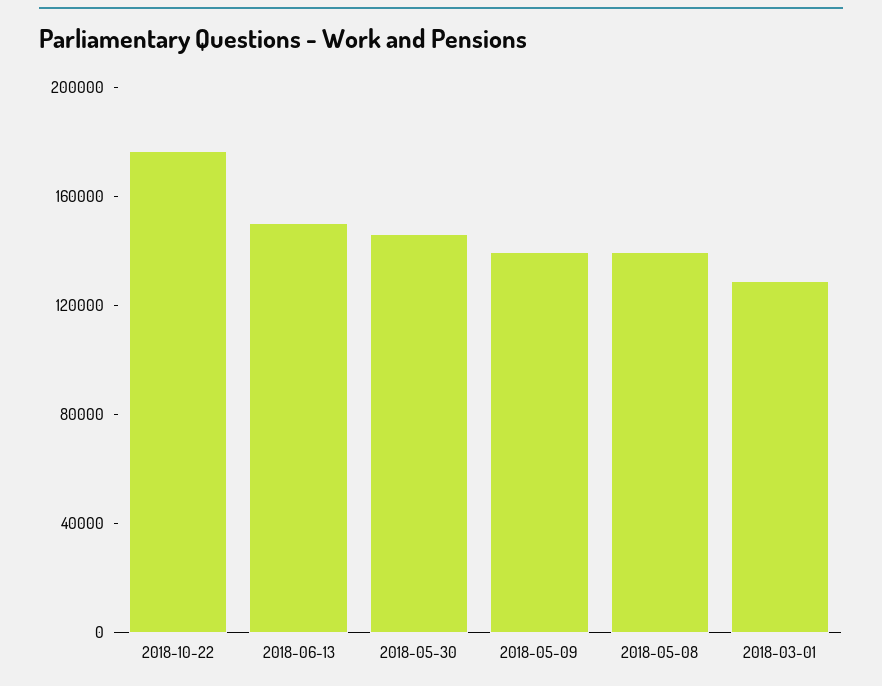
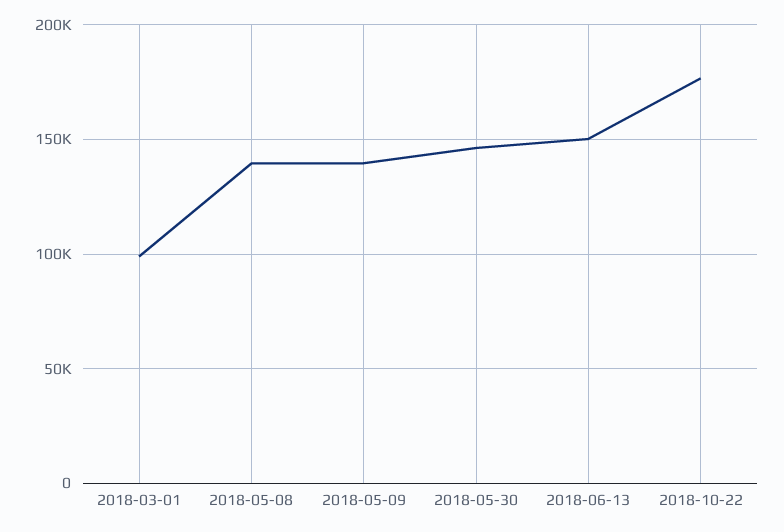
2018-03-01: 130000 -> 100000

